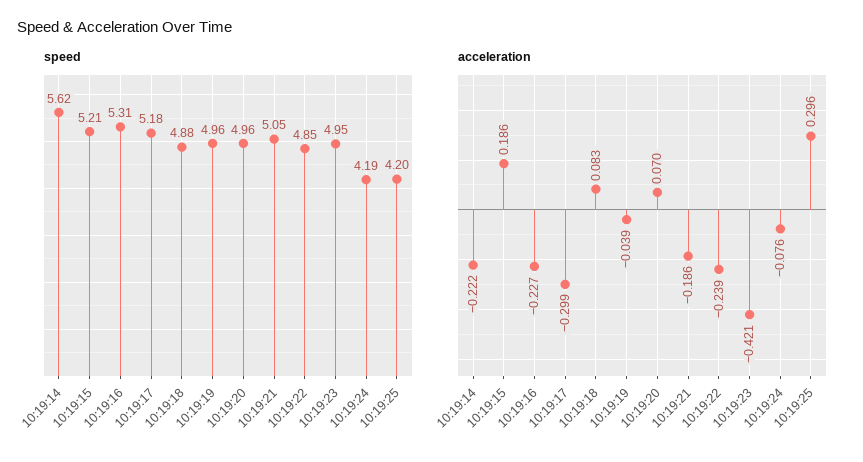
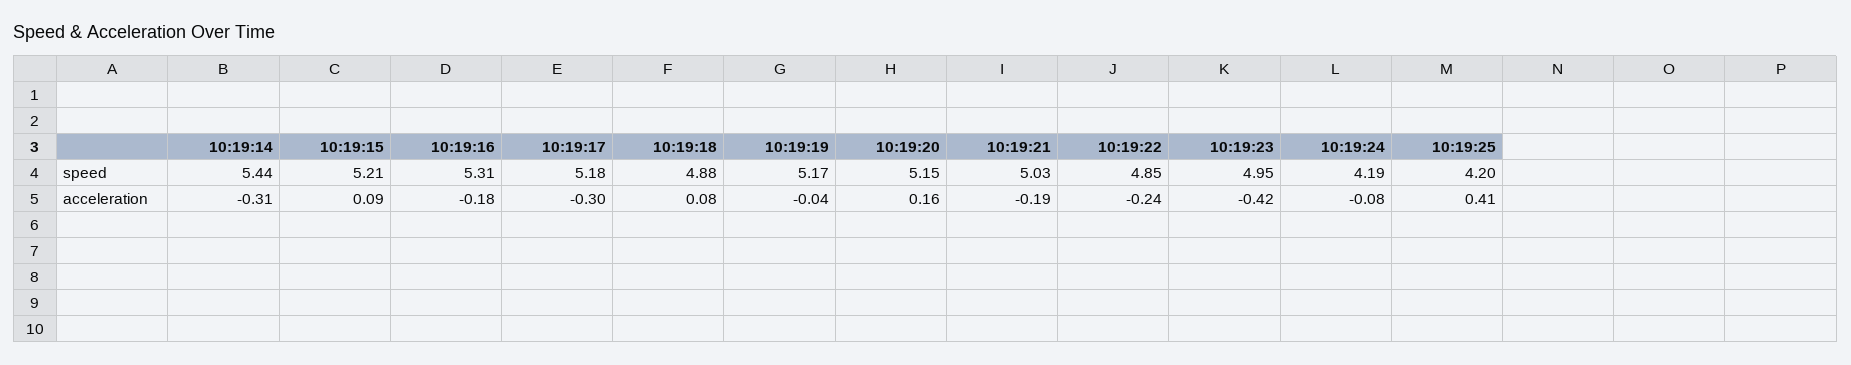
speed, 10:19:14: 5.62 -> 5.44
speed, 10:19:19: 4.96 -> 5.17
speed, 10:19:20: 4.96 -> 5.15
speed, 10:19:21: 5.05 -> 5.03
acceleration, 10:19:14: -0.222 -> -0.31
acceleration, 10:19:15: 0.186 -> 0.09
acceleration, 10:19:16: -0.227 -> -0.18
acceleration, 10:19:20: 0.07 -> 0.16
acceleration, 10:19:25: 0.296 -> 0.41

